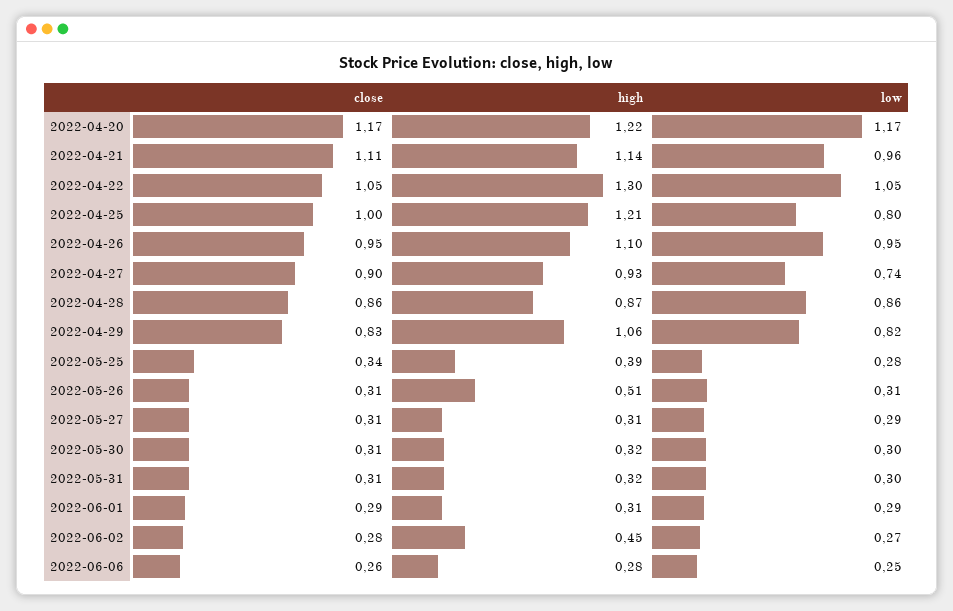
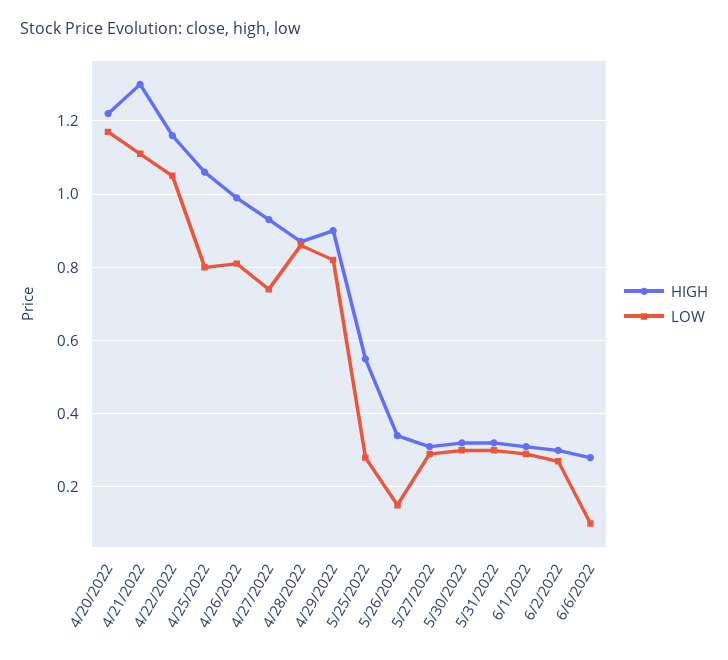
close, 2022-04-20: 1.17 -> none
close, 2022-04-21: 1.11 -> none
high, 2022-04-21: 1.14 -> 1.3
low, 2022-04-21: 0.96 -> 1.1
close, 2022-04-22: 1.05 -> none
high, 2022-04-22: 1.3 -> 1.15
close, 2022-04-25: 1 -> none
high, 2022-04-25: 1.21 -> 1.05
close, 2022-04-26: 0.95 -> none
high, 2022-04-26: 1.1 -> 1
low, 2022-04-26: 0.95 -> 0.8
close, 2022-04-27: 0.9 -> none
close, 2022-04-28: 0.86 -> none
close, 2022-04-29: 0.83 -> none
high, 2022-04-29: 1.06 -> 0.9
close, 2022-05-25: 0.34 -> none
high, 2022-05-25: 0.39 -> 0.55
close, 2022-05-26: 0.31 -> none
high, 2022-05-26: 0.51 -> 0.35
low, 2022-05-26: 0.31 -> 0.15
close, 2022-05-27: 0.31 -> none
close, 2022-05-30: 0.31 -> none
close, 2022-05-31: 0.31 -> none
close, 2022-06-01: 0.29 -> none
close, 2022-06-02: 0.28 -> none
high, 2022-06-02: 0.45 -> 0.3
close, 2022-06-06: 0.26 -> none
low, 2022-06-06: 0.25 -> 0.1

